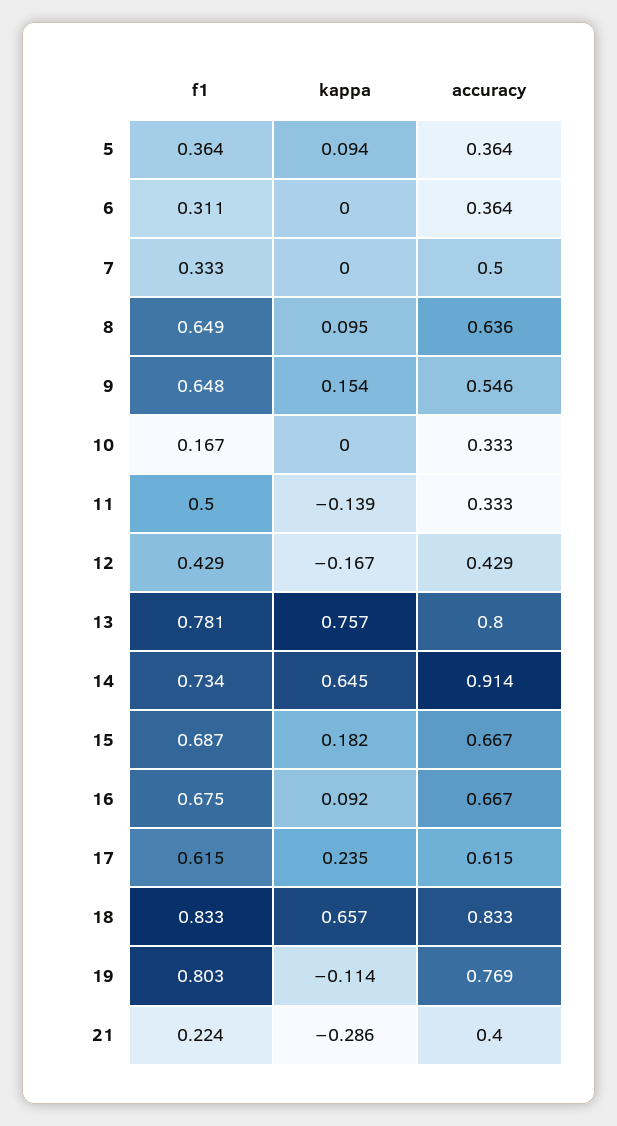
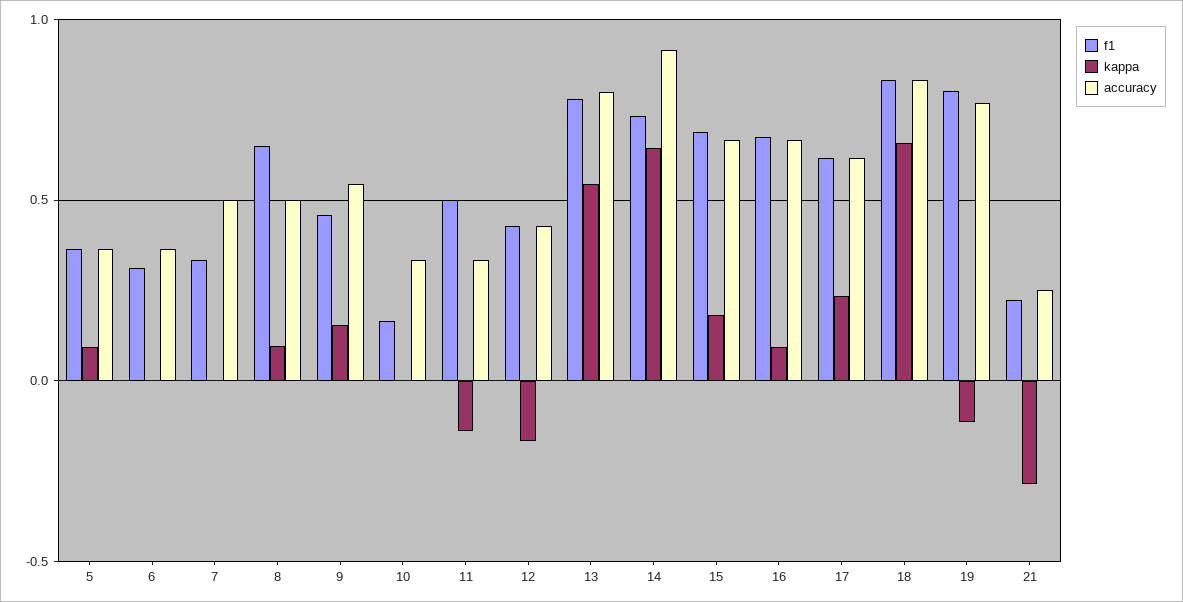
accuracy, 8: 0.636 -> 0.5
f1, 9: 0.648 -> 0.45
kappa, 13: 0.757 -> 0.55
accuracy, 21: 0.4 -> 0.25

